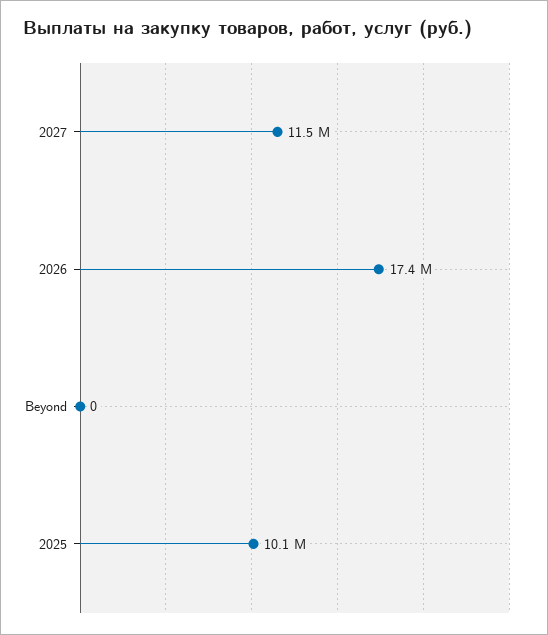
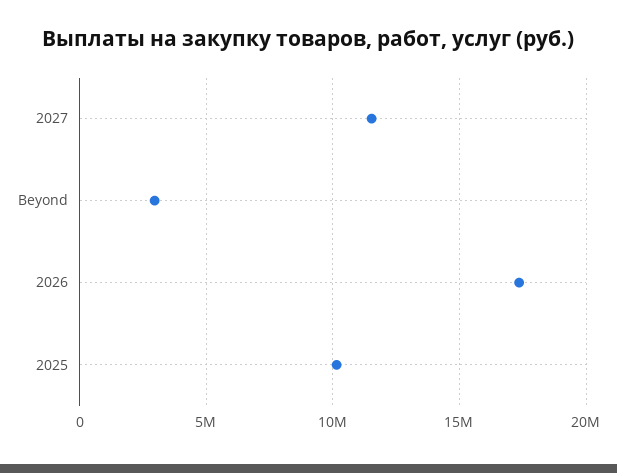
Beyond: 0 -> 3000000

